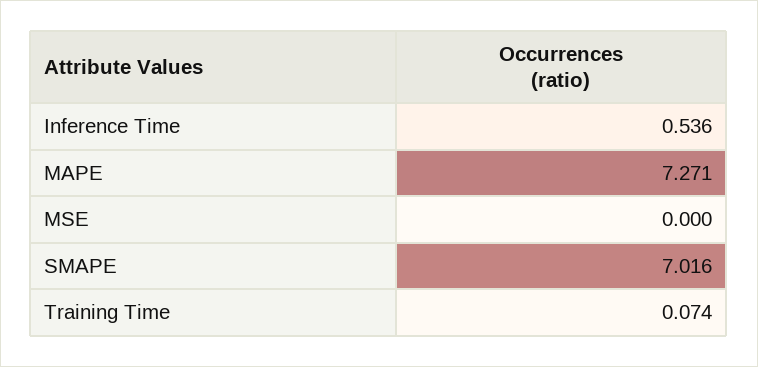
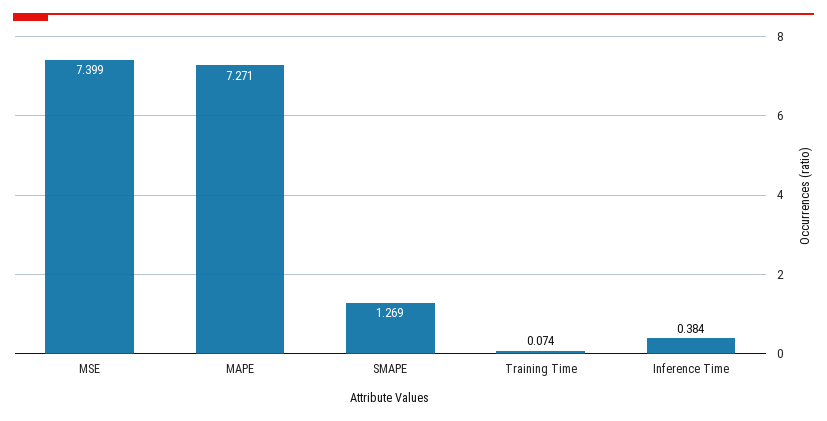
Inference Time: 0.536 -> 0.384
MSE: 0 -> 7.399
SMAPE: 7.016 -> 1.269

